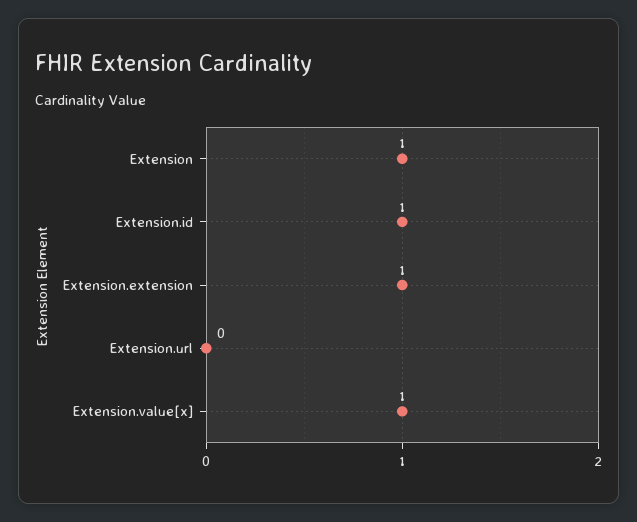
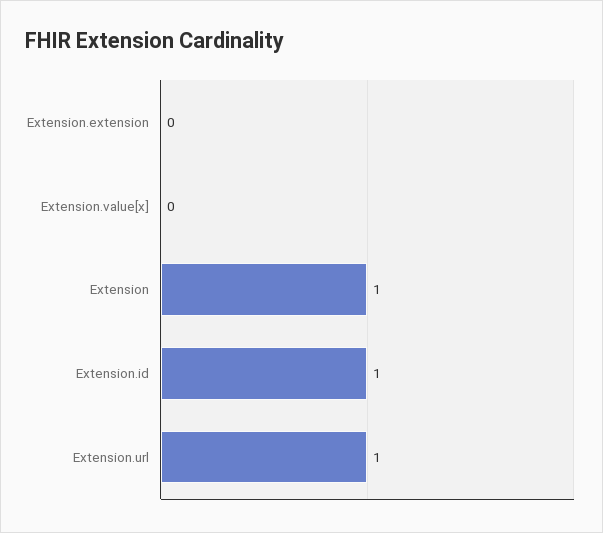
Extension.extension: 1 -> 0
Extension.url: 0 -> 1
Extension.value[x]: 1 -> 0

